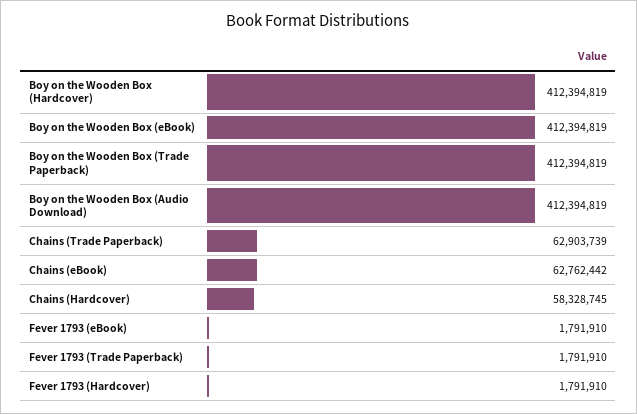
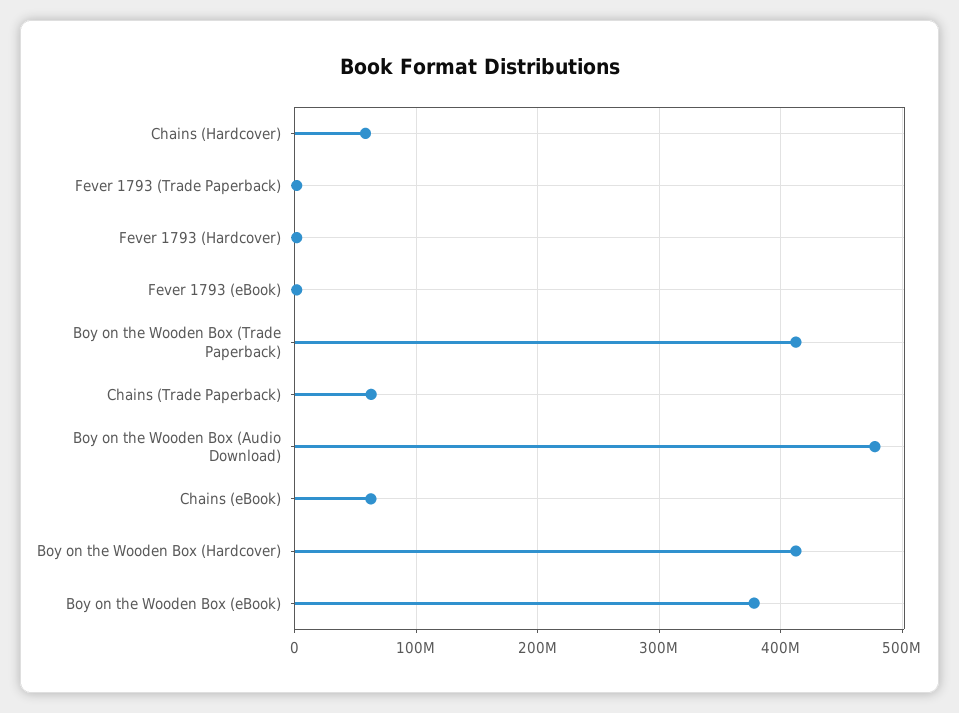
Boy on the Wooden Box (eBook): 412394819 -> 380000000
Boy on the Wooden Box (Audio Download): 412394819 -> 480000000

